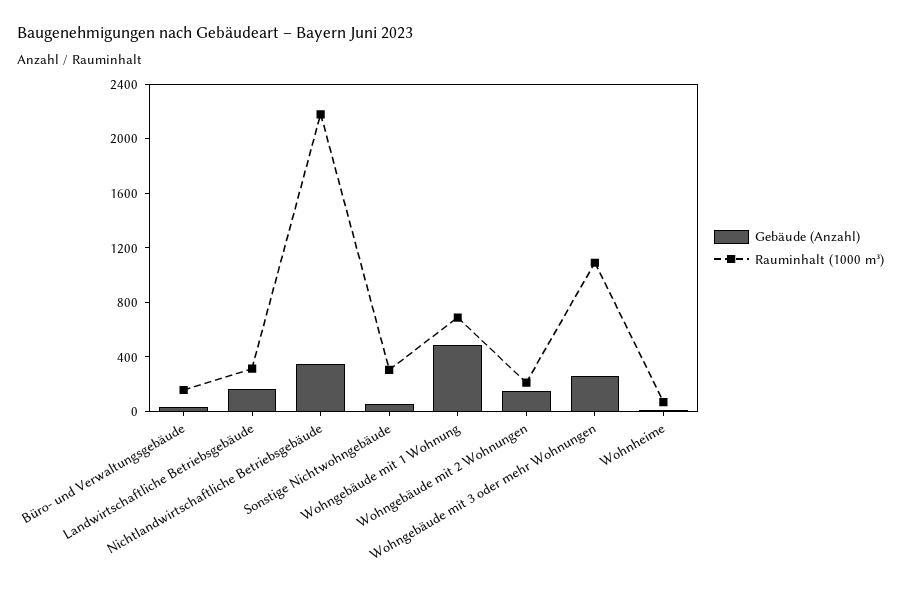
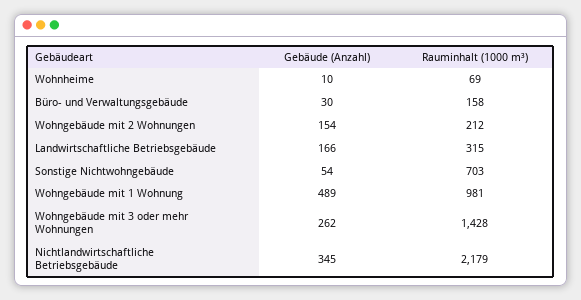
Rauminhalt (1000 m³), Sonstige Nichtwohngebäude: 300 -> 703
Rauminhalt (1000 m³), Wohngebäude mit 1 Wohnung: 700 -> 981
Rauminhalt (1000 m³), Wohngebäude mit 3 oder mehr Wohnungen: 1100 -> 1428

